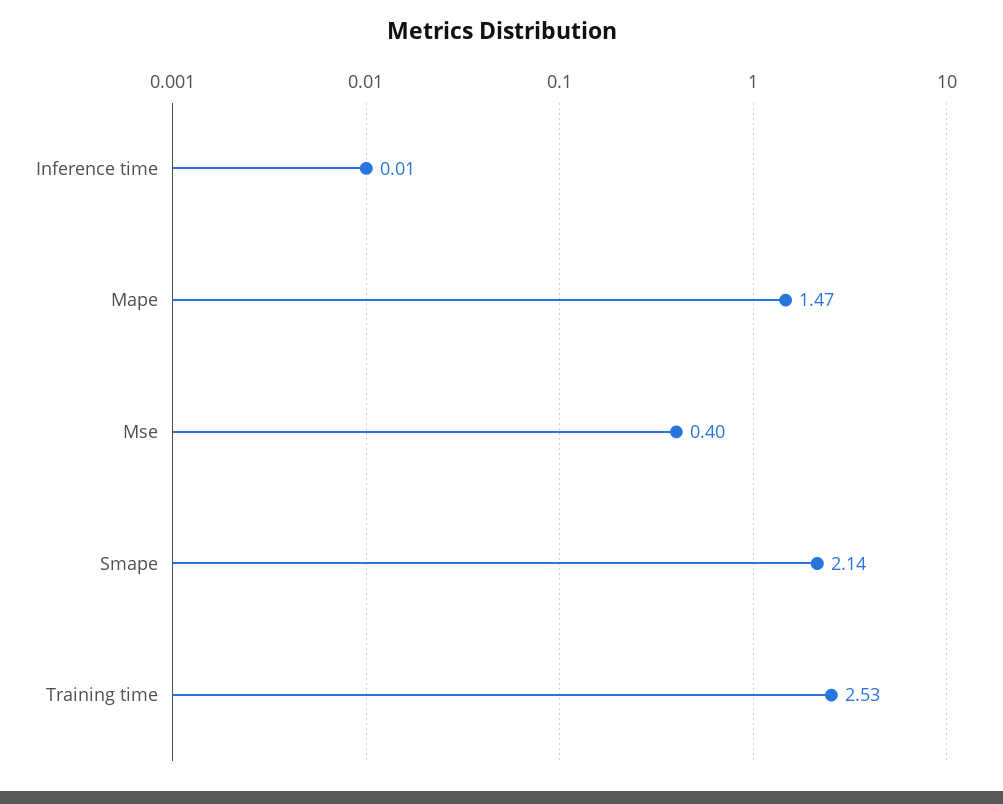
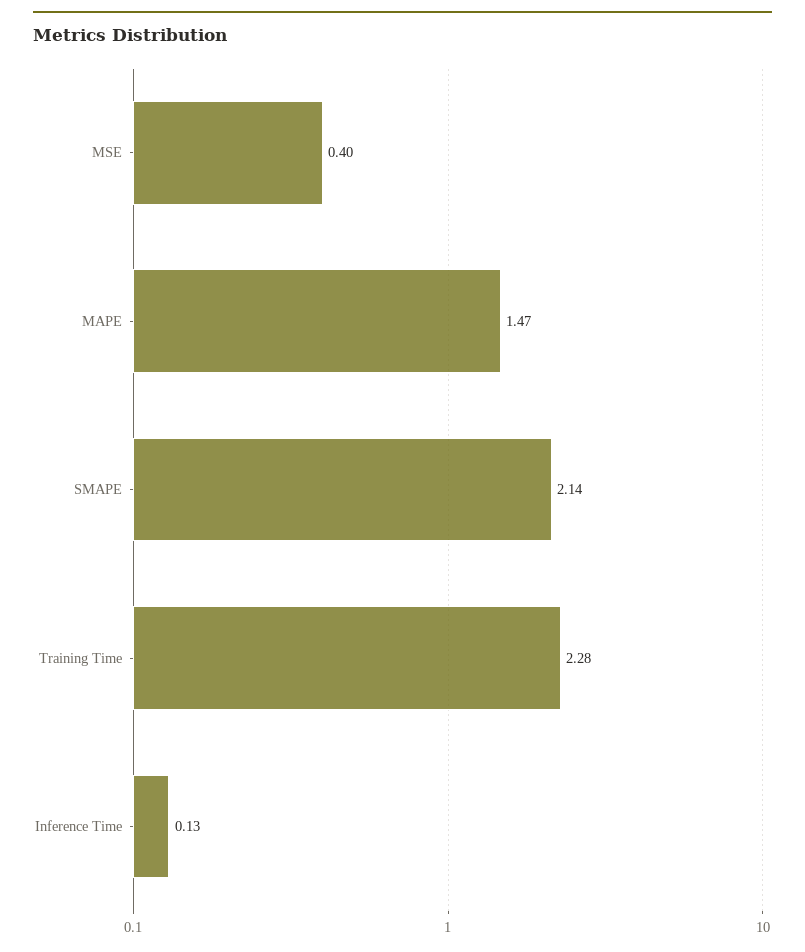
Inference time: 0.01 -> 0.13
Training time: 2.53 -> 2.28

